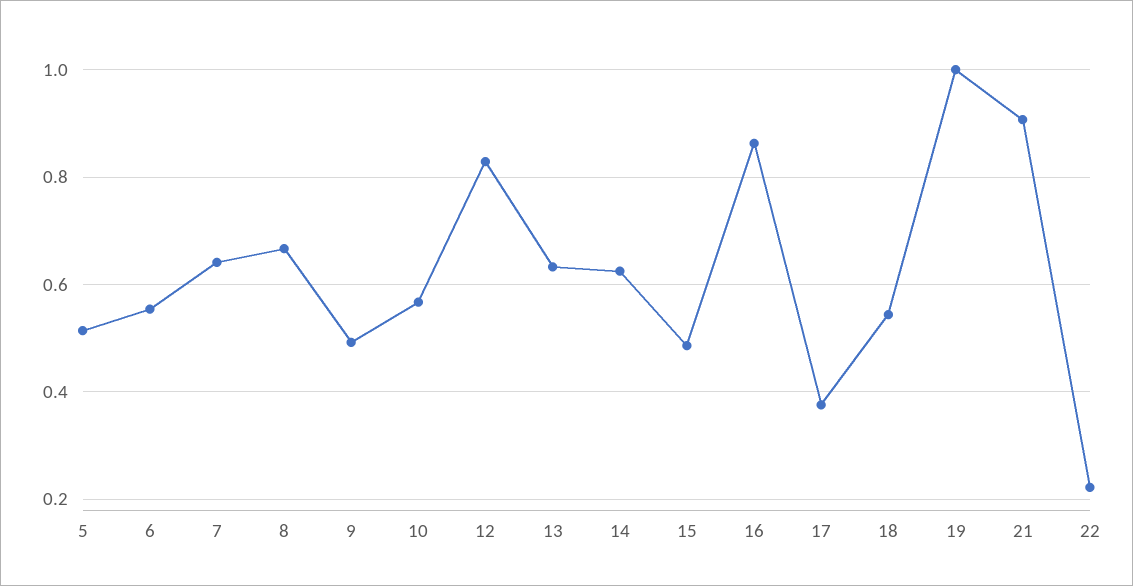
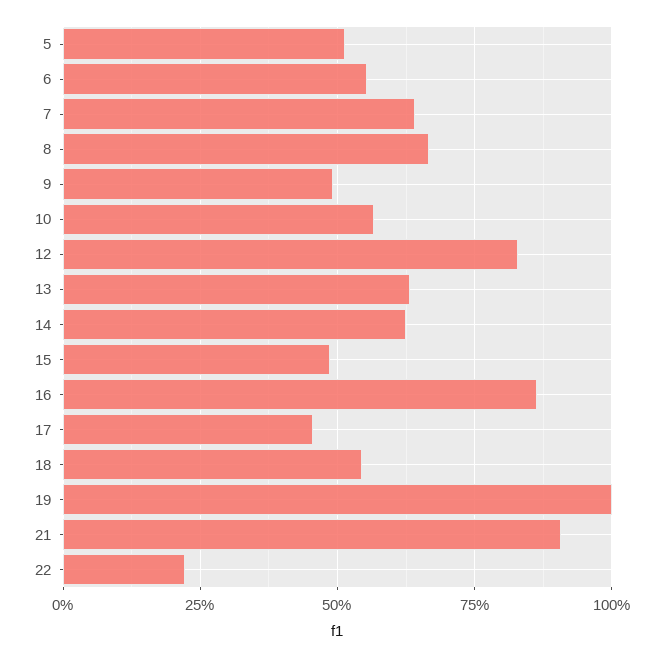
17: 0.38 -> 0.45

